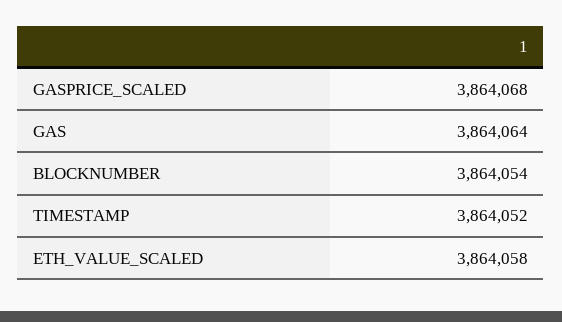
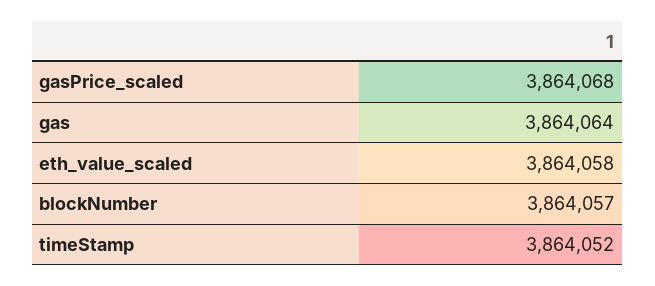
BLOCKNUMBER: 3864054 -> 3864057

